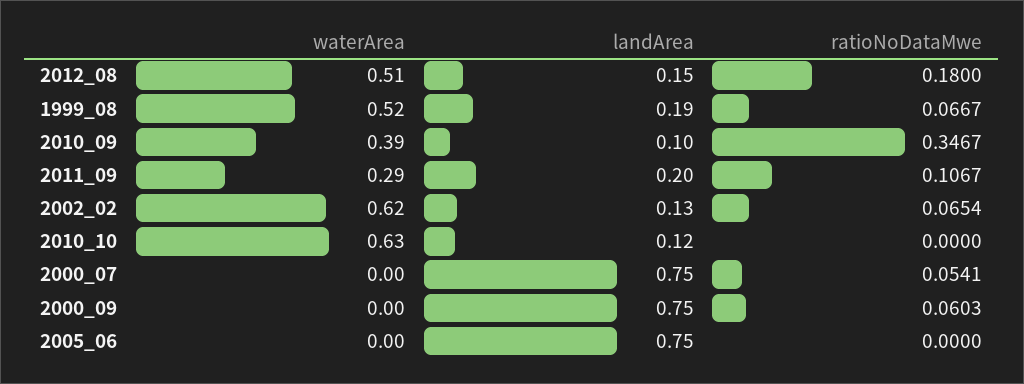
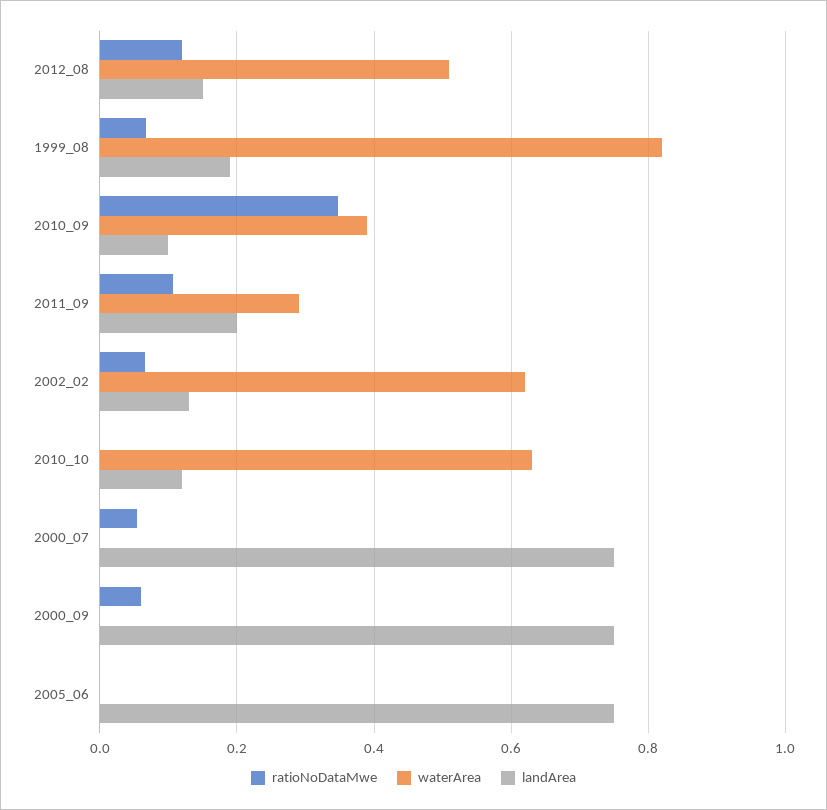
ratioNoDataMwe, 2012_08: 0.18 -> 0.12
waterArea, 1999_08: 0.52 -> 0.82

